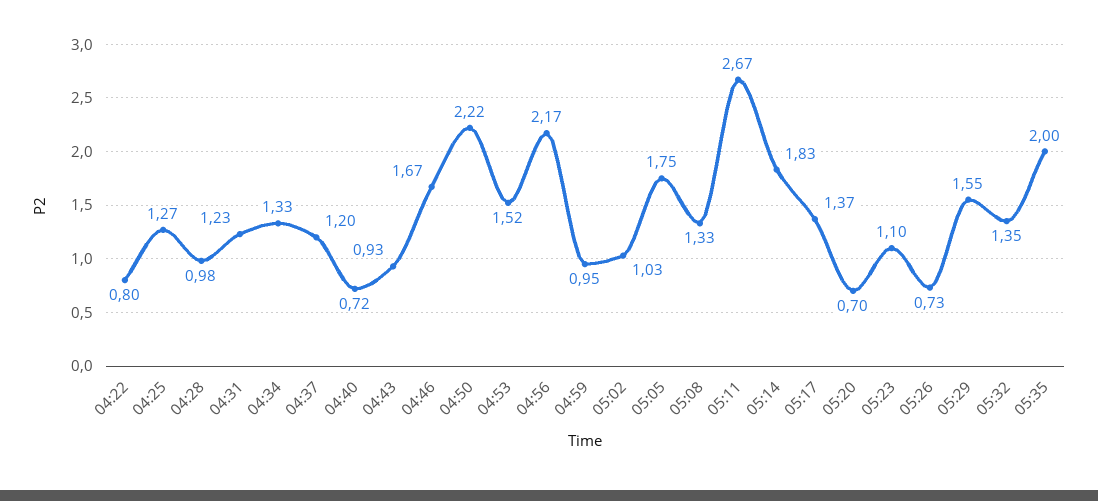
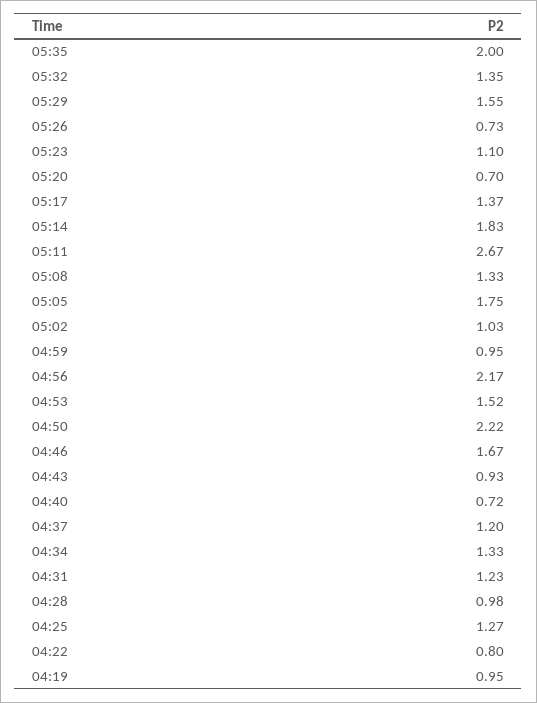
04:19: none -> 0.95

